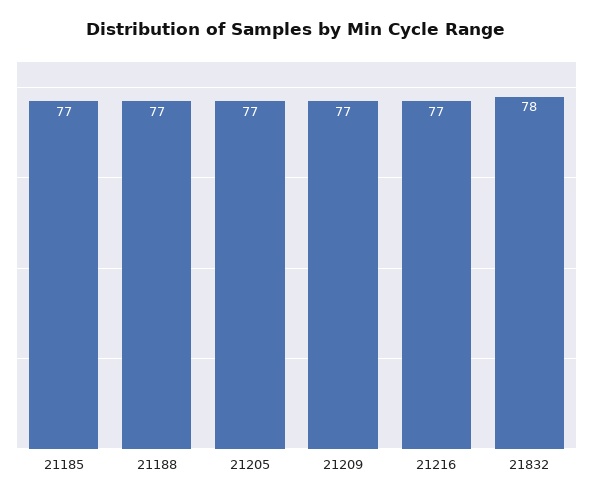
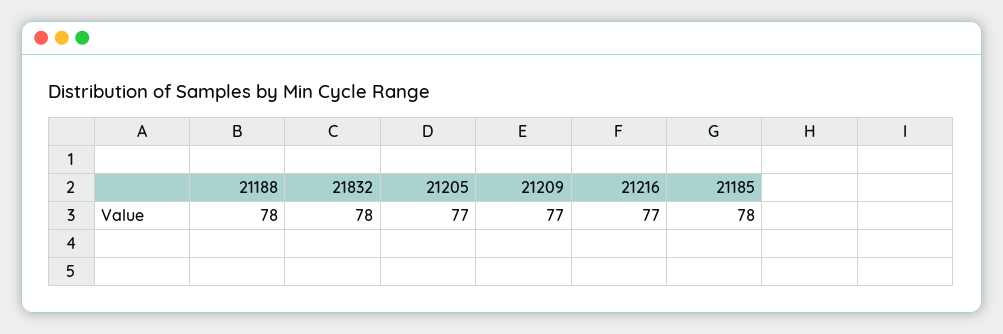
21185: 77 -> 78
21188: 77 -> 78

